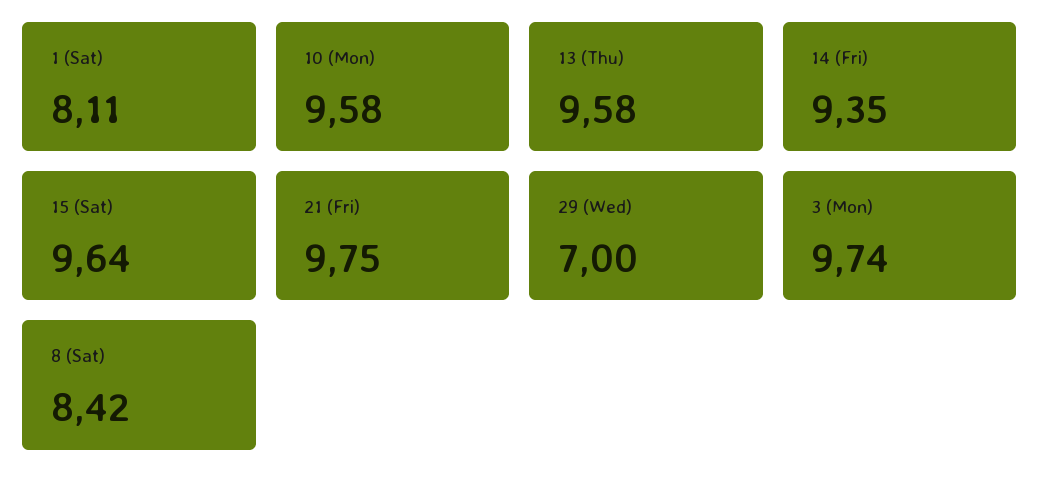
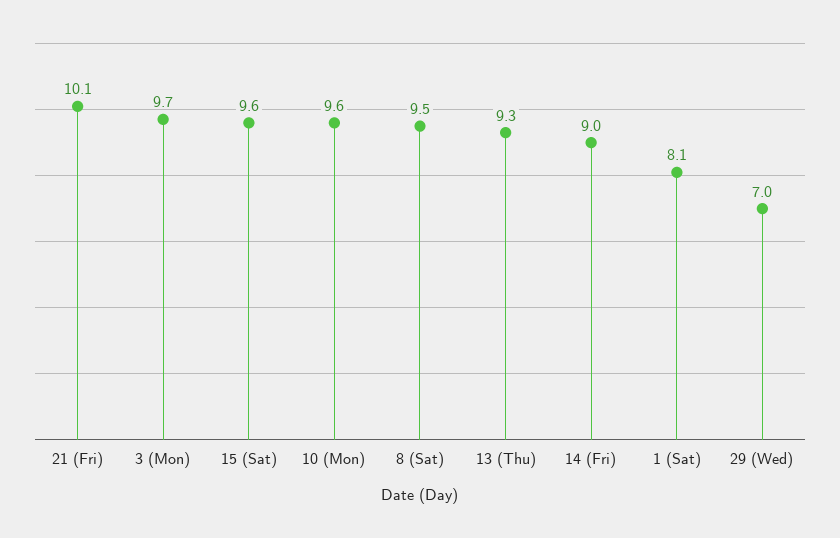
13 (Thu): 9.58 -> 9.3
14 (Fri): 9.35 -> 9
21 (Fri): 9.75 -> 10.1
8 (Sat): 8.42 -> 9.5

